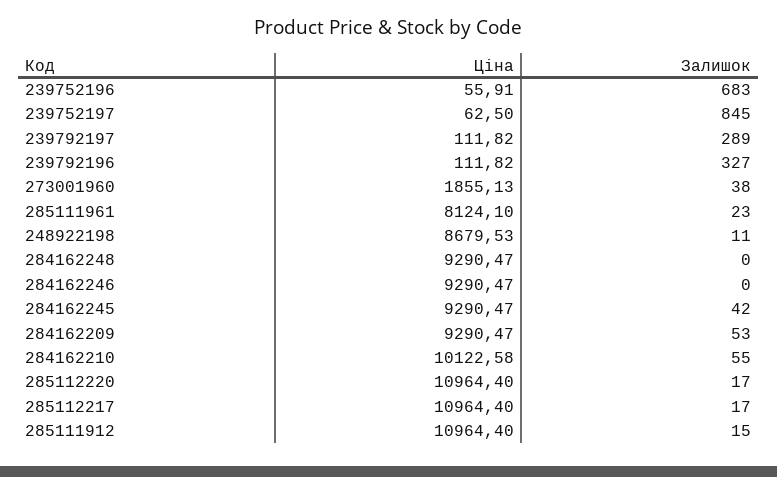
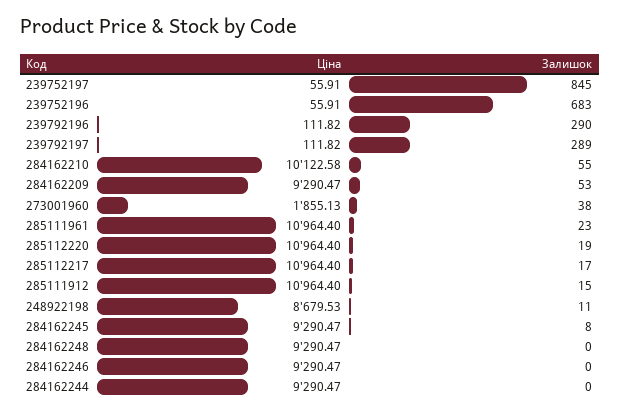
Ціна, 239752197: 62.5 -> 55.91
Залишок, 239792196: 327 -> 290
Ціна, 285111961: 8124.1 -> 10964.4
Залишок, 284162245: 42 -> 8
Залишок, 285112220: 17 -> 19
Ціна, 284162244: none -> 9290.47
Залишок, 284162244: none -> 0

